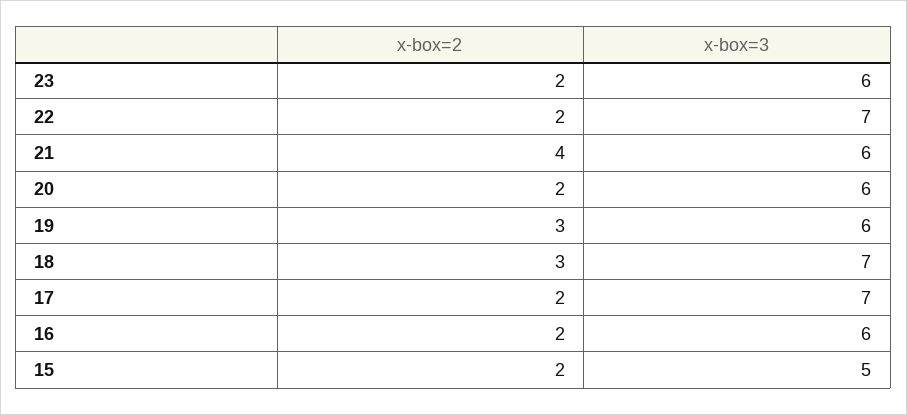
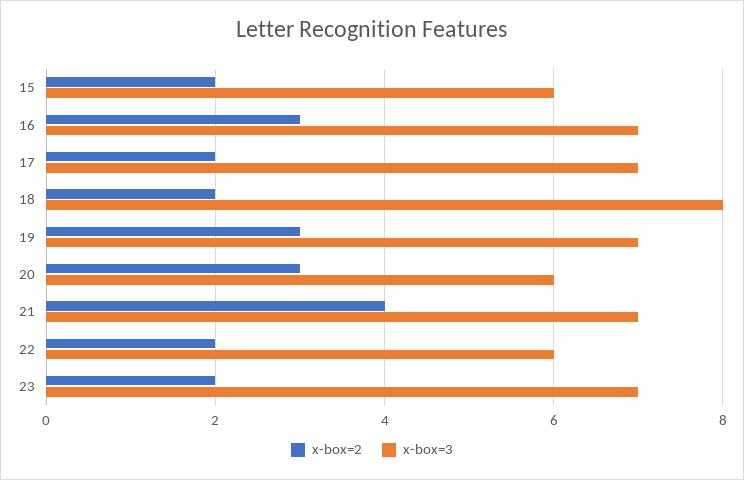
x-box=3, 23: 6 -> 7
x-box=3, 22: 7 -> 6
x-box=3, 21: 6 -> 7
x-box=2, 20: 2 -> 3
x-box=3, 19: 6 -> 7
x-box=2, 18: 3 -> 2
x-box=3, 18: 7 -> 8
x-box=2, 16: 2 -> 3
x-box=3, 16: 6 -> 7
x-box=3, 15: 5 -> 6

